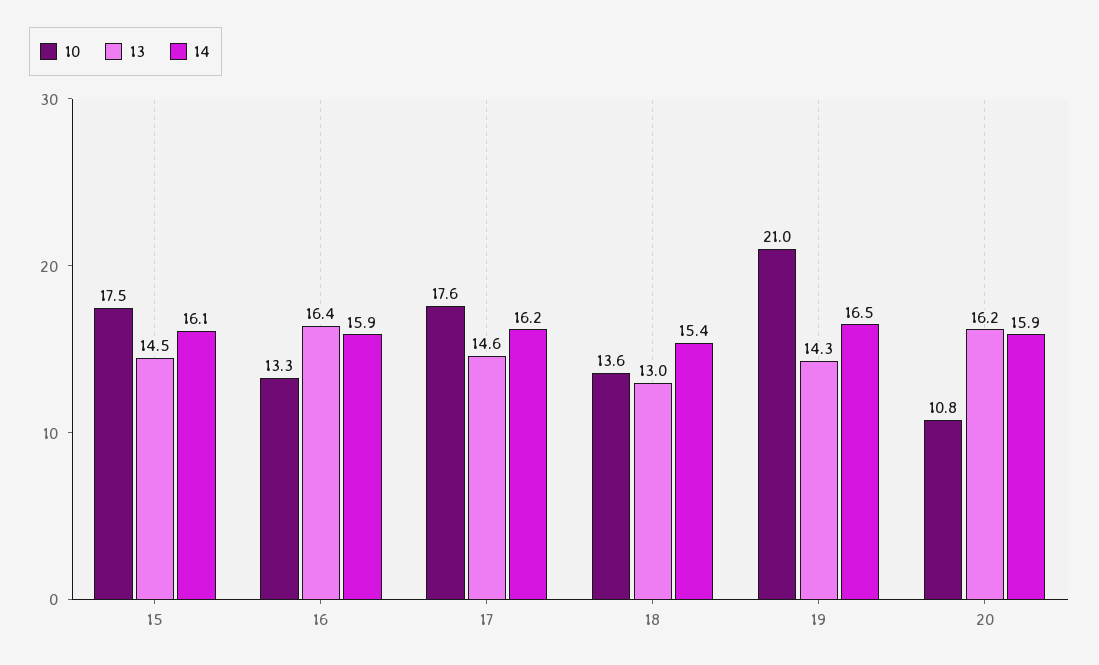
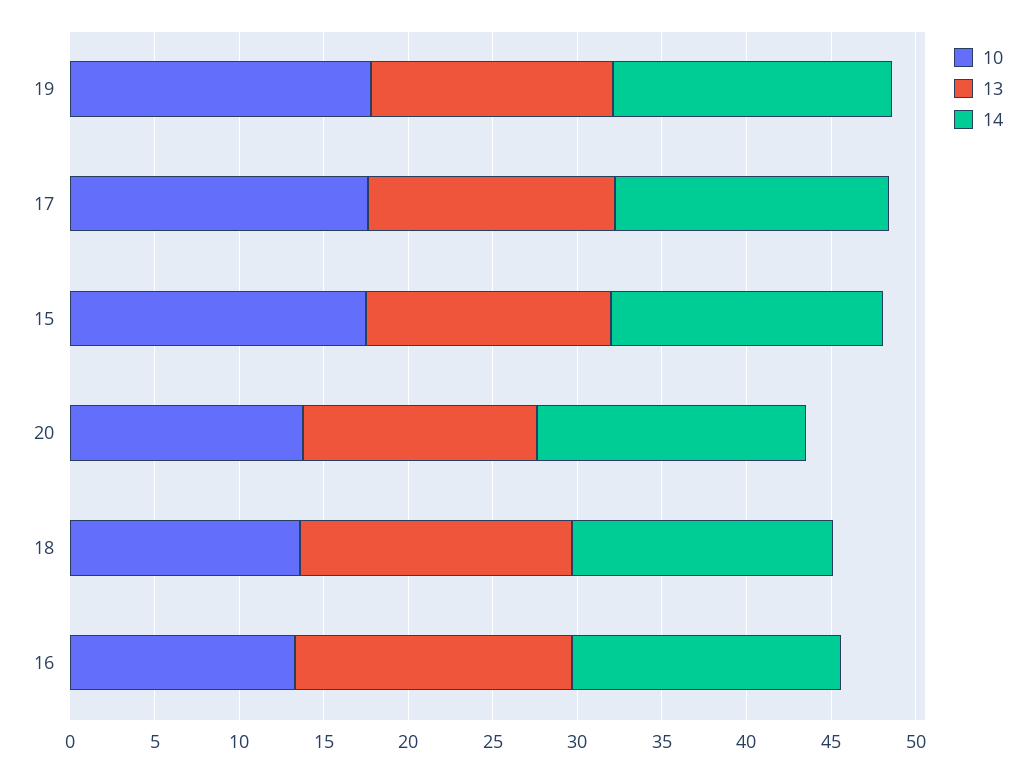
13, 18: 13 -> 16
10, 19: 21 -> 18
10, 20: 10.8 -> 14
13, 20: 16.2 -> 14

